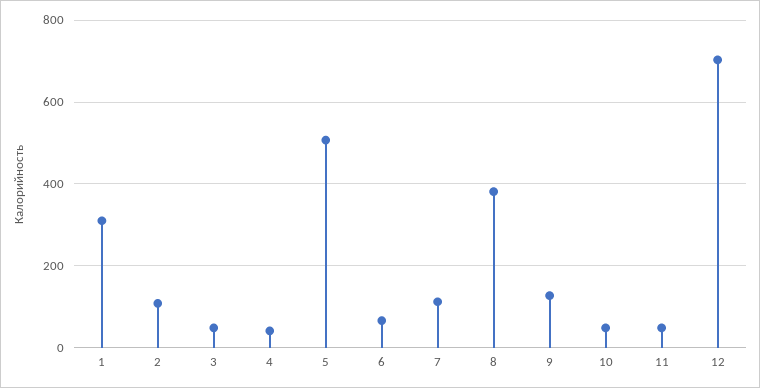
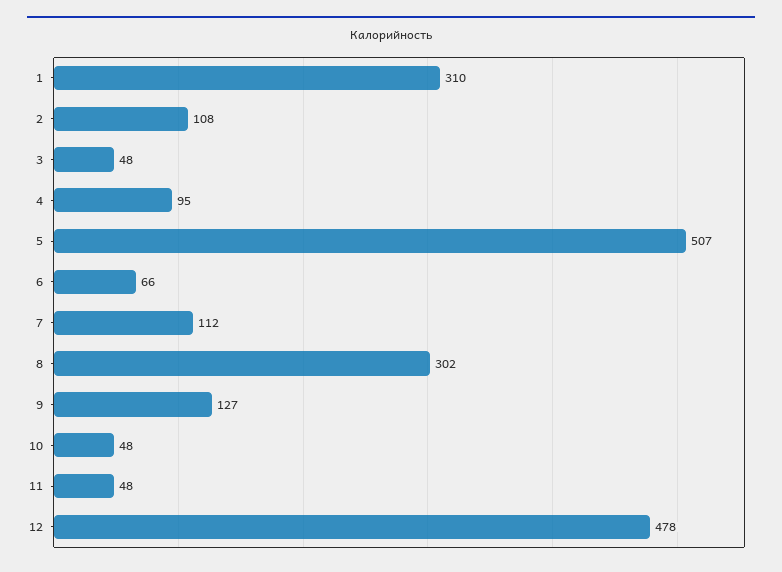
4: 40 -> 95
8: 380 -> 302
12: 700 -> 478

